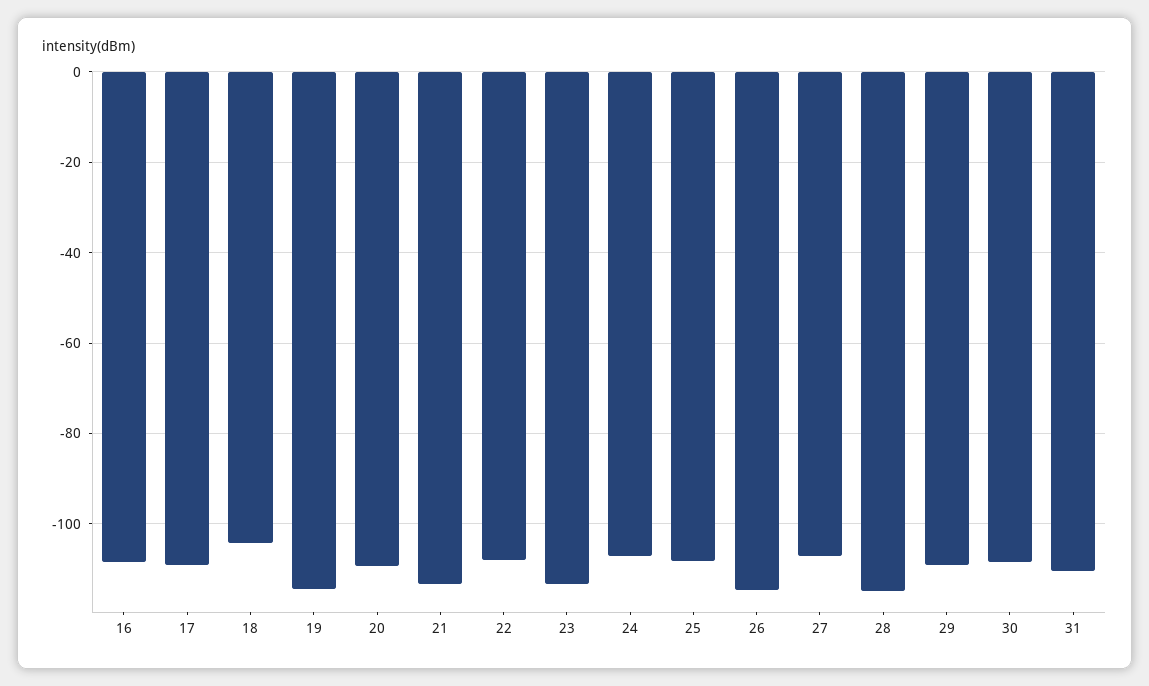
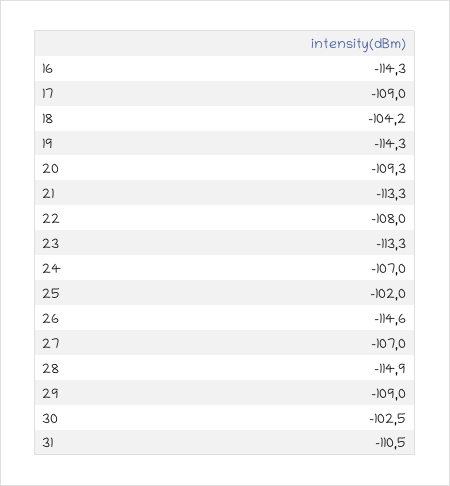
16: -108 -> -114.3
25: -108 -> -102
30: -108 -> -102.5

